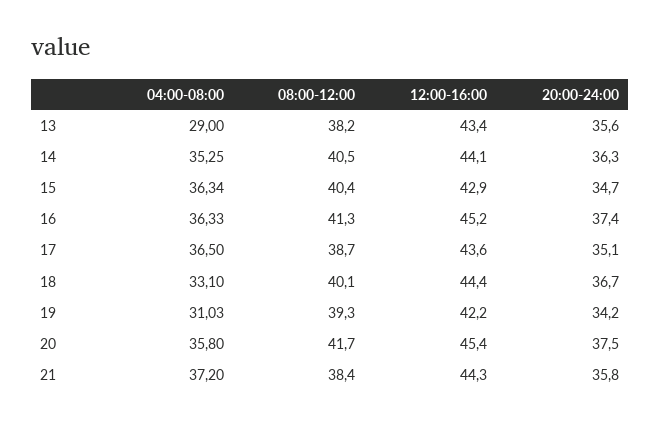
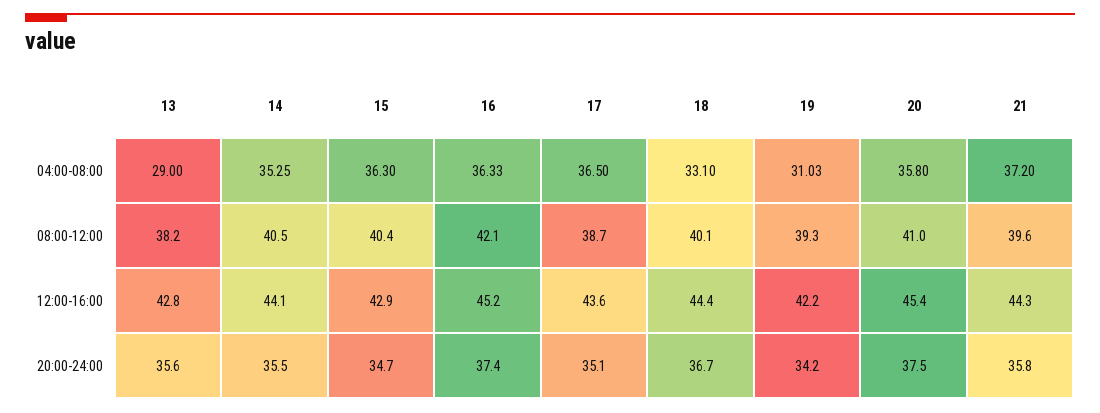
12:00-16:00, 13: 43.4 -> 42.8
20:00-24:00, 14: 36.3 -> 35.5
04:00-08:00, 15: 36.34 -> 36.3
08:00-12:00, 16: 41.3 -> 42.1
08:00-12:00, 20: 41.7 -> 41
08:00-12:00, 21: 38.4 -> 39.6

